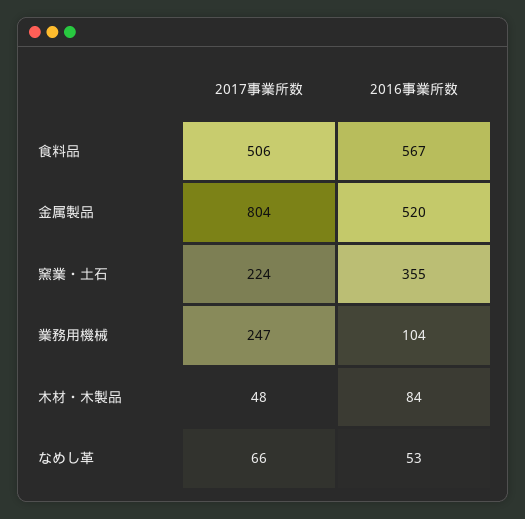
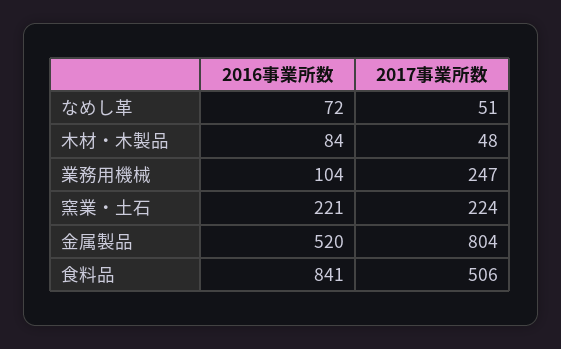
2016事業所数, 食料品: 567 -> 841
2016事業所数, 窯業・土石: 355 -> 221
2017事業所数, なめし革: 66 -> 51
2016事業所数, なめし革: 53 -> 72

